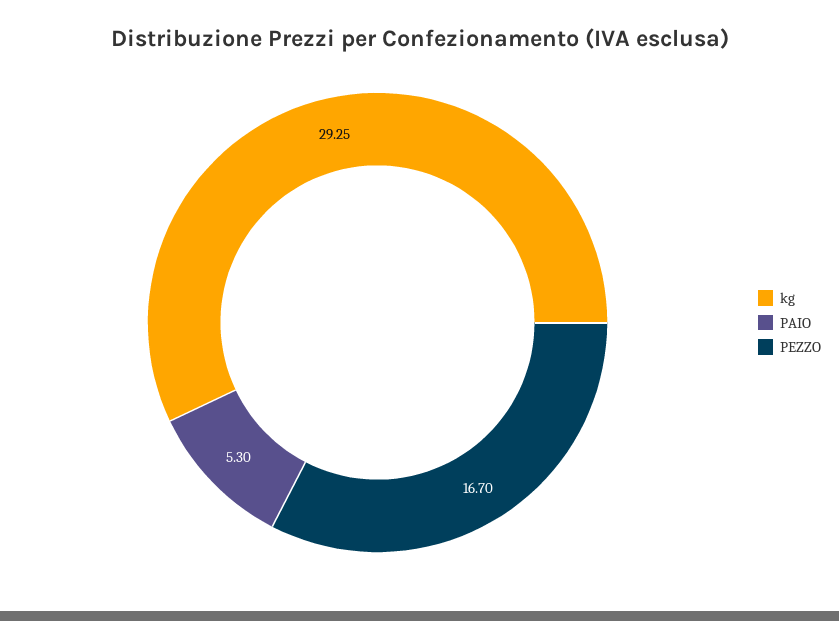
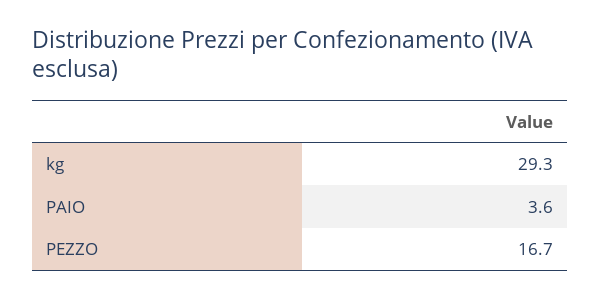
PAIO: 5.3 -> 3.6

